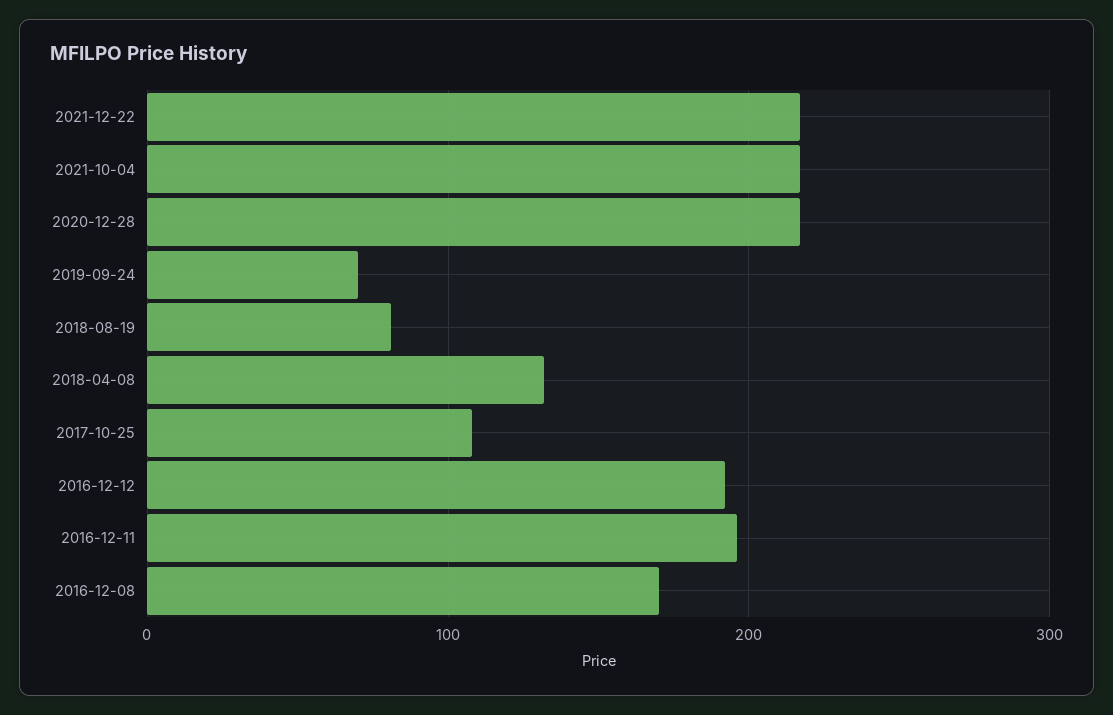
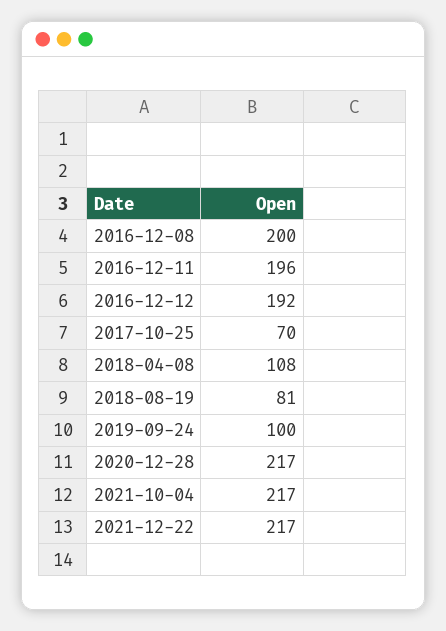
2019-09-24: 70 -> 100
2018-04-08: 130 -> 108
2017-10-25: 110 -> 70
2016-12-08: 170 -> 200

